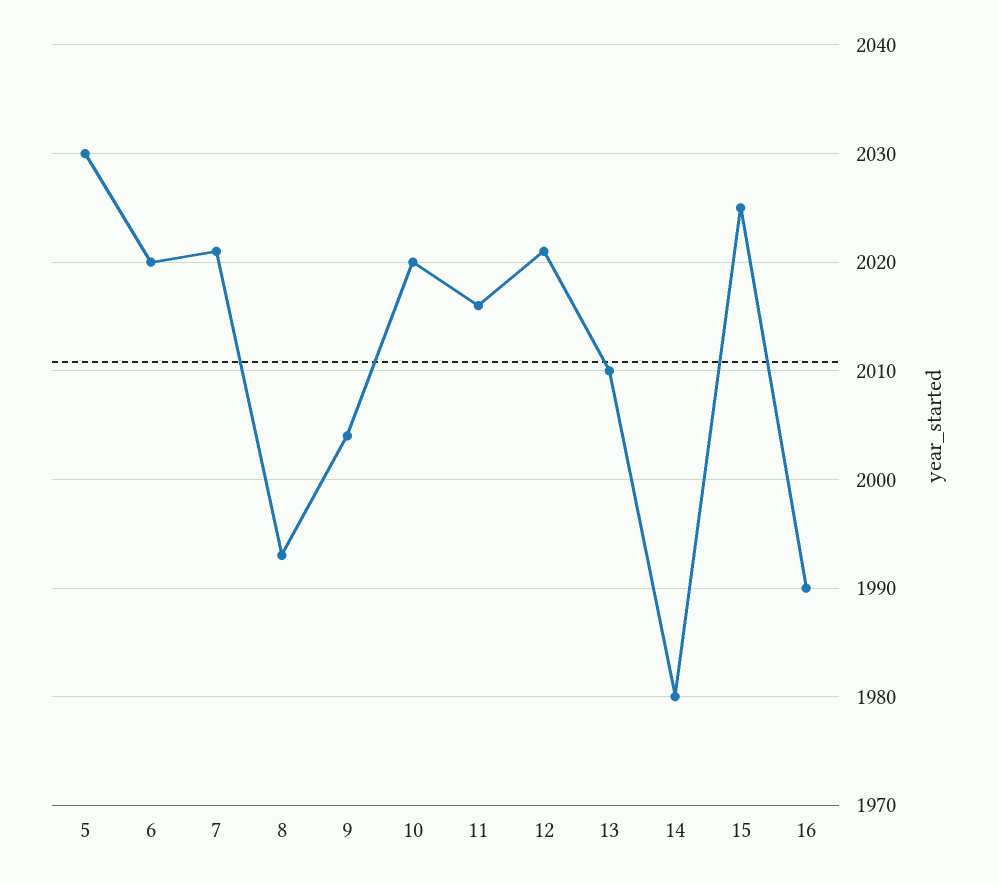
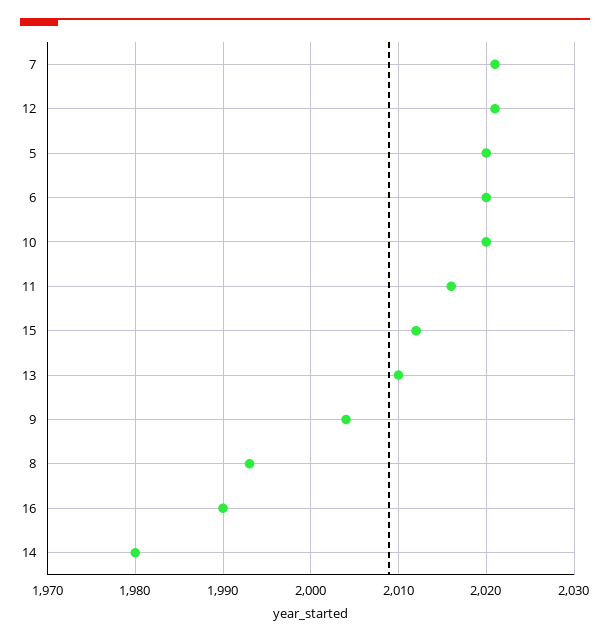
5: 2030 -> 2020
15: 2025 -> 2012

